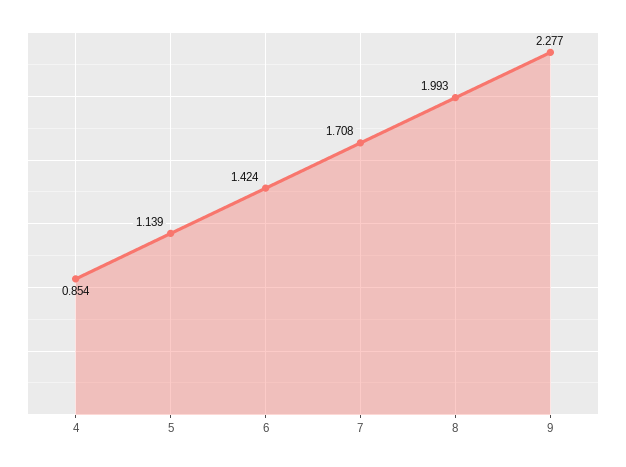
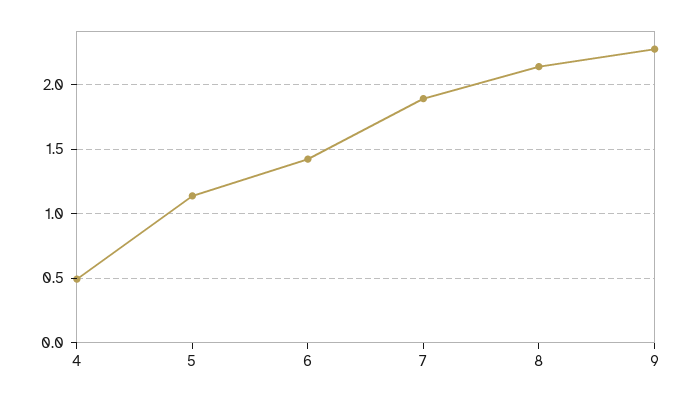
4: 0.854 -> 0.5
7: 1.708 -> 1.9
8: 1.993 -> 2.15

